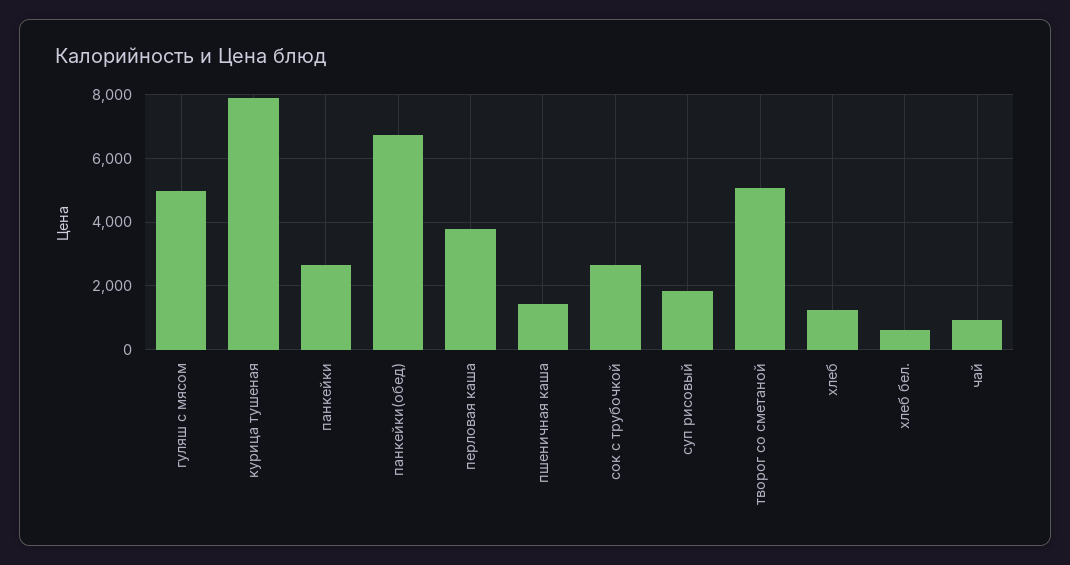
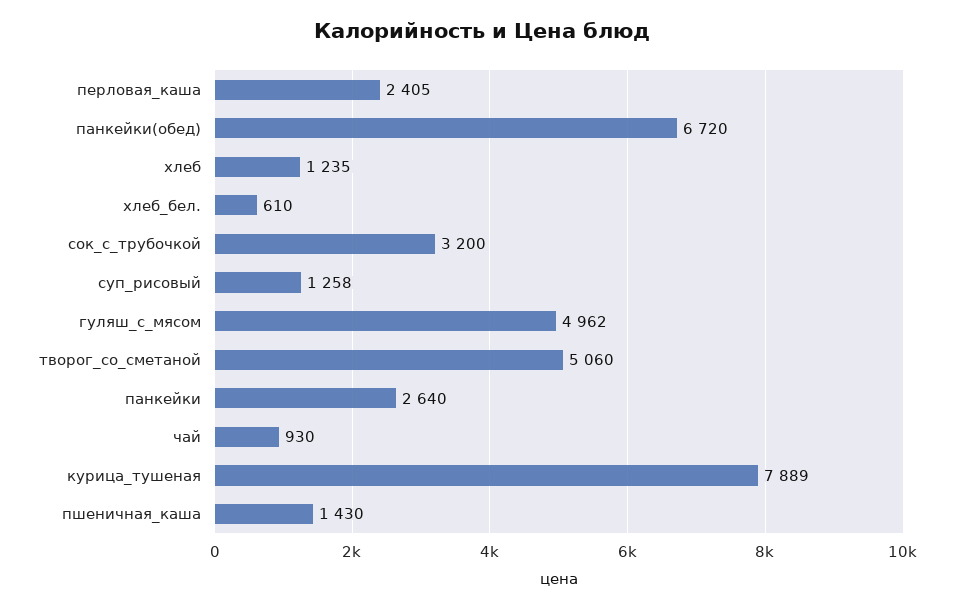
перловая каша: 3800 -> 2405
сок с трубочкой: 2600 -> 3200
суп рисовый: 1800 -> 1258

